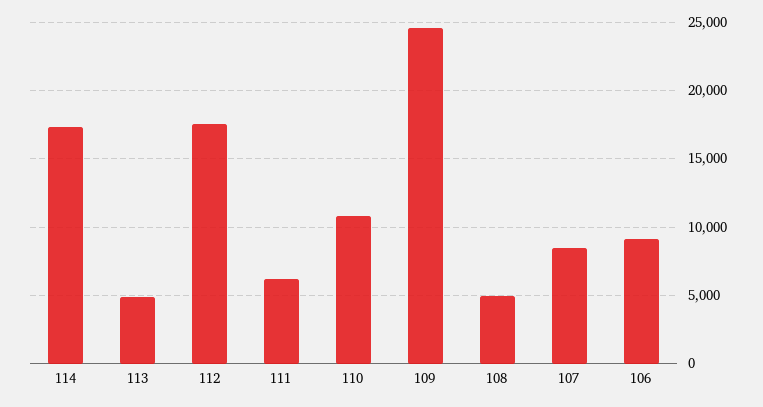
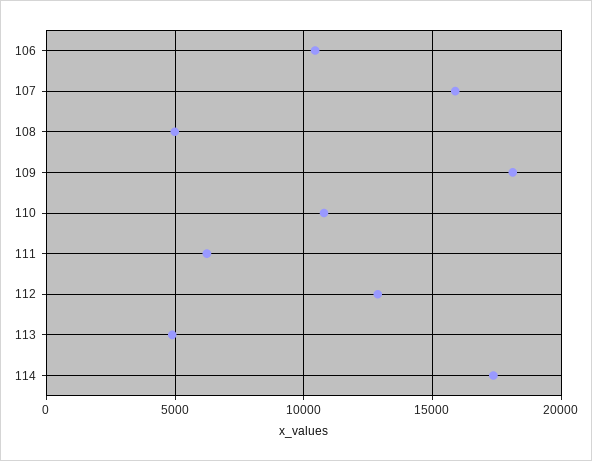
112: 17500 -> 13000
109: 24500 -> 18000
107: 8500 -> 16000
106: 9000 -> 10500

